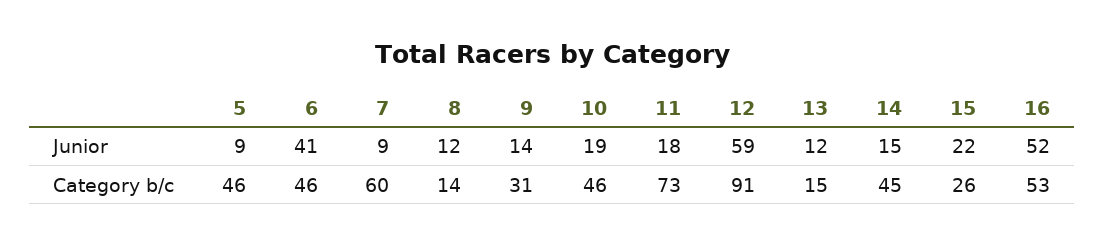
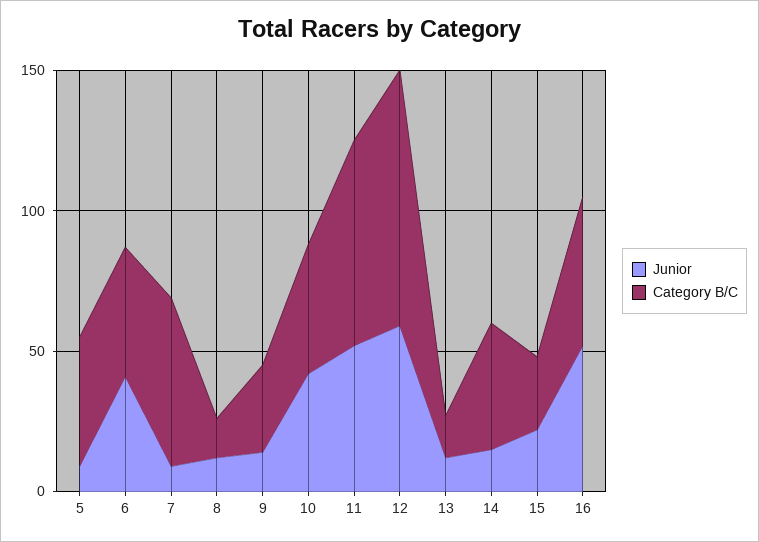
Junior, 10: 19 -> 40
Junior, 11: 18 -> 50

